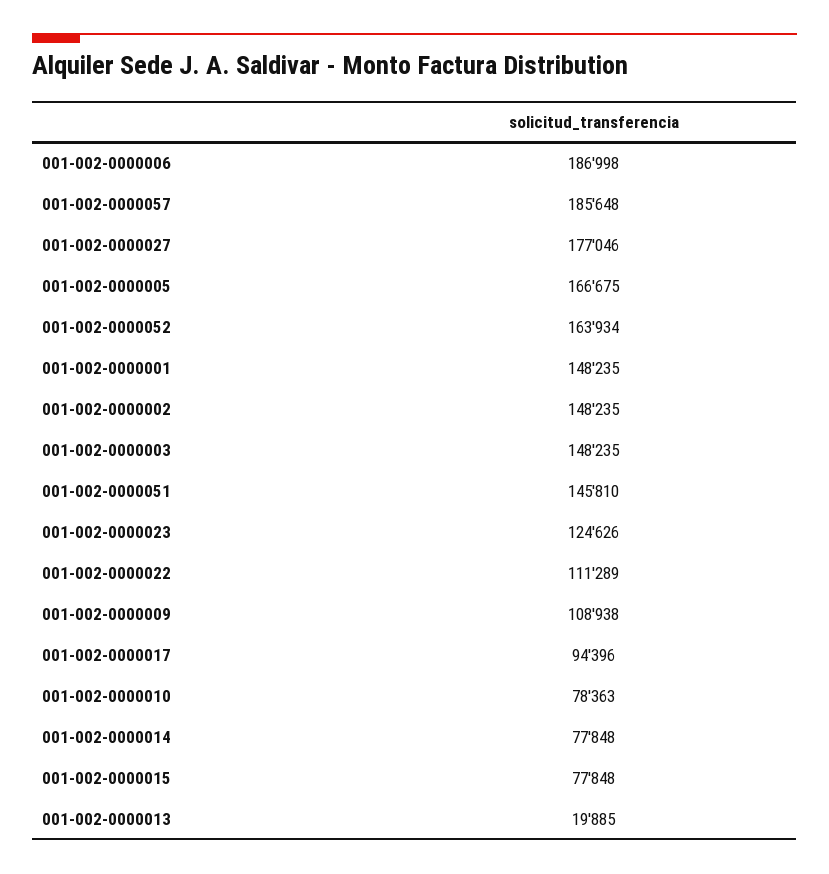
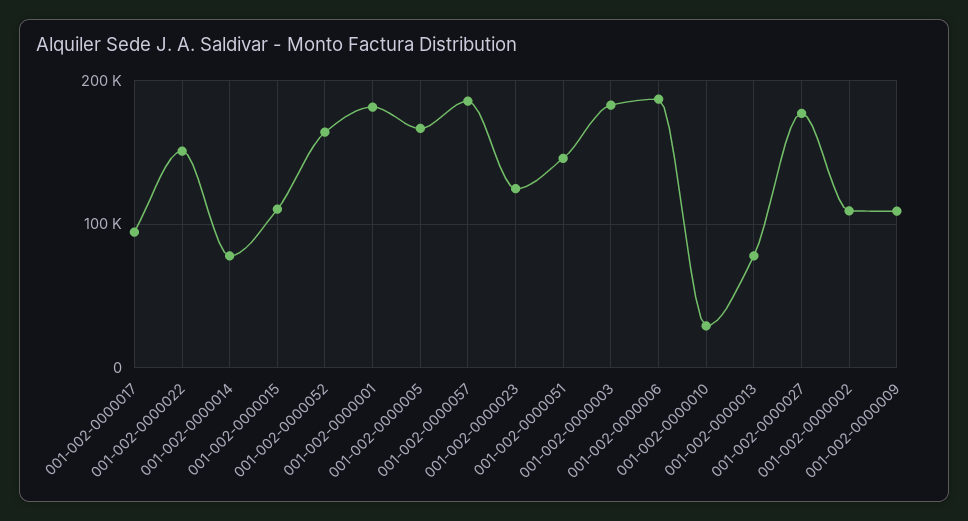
001-002-0000001: 148235 -> 180000
001-002-0000002: 148235 -> 110000
001-002-0000003: 148235 -> 180000
001-002-0000022: 111289 -> 150000
001-002-0000010: 78363 -> 30000
001-002-0000015: 77848 -> 110000
001-002-0000013: 19885 -> 80000

